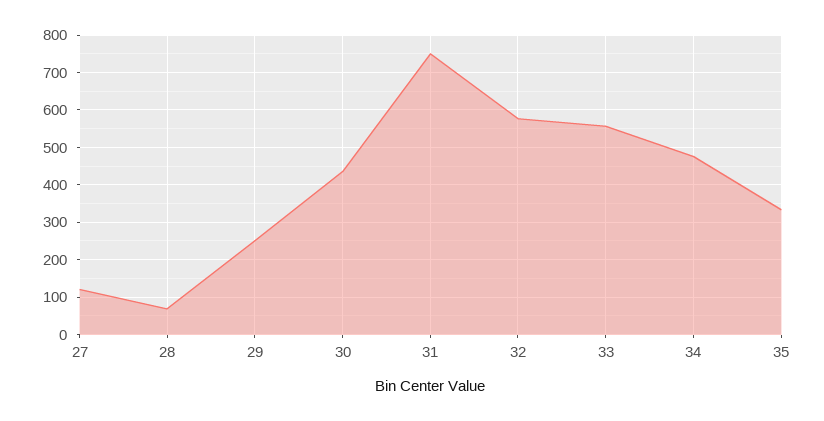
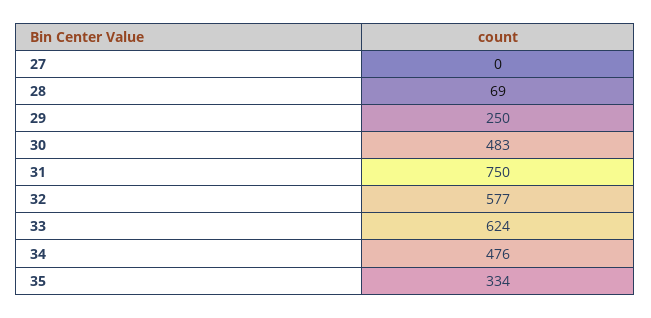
27: 120 -> 0
30: 440 -> 483
33: 560 -> 624

